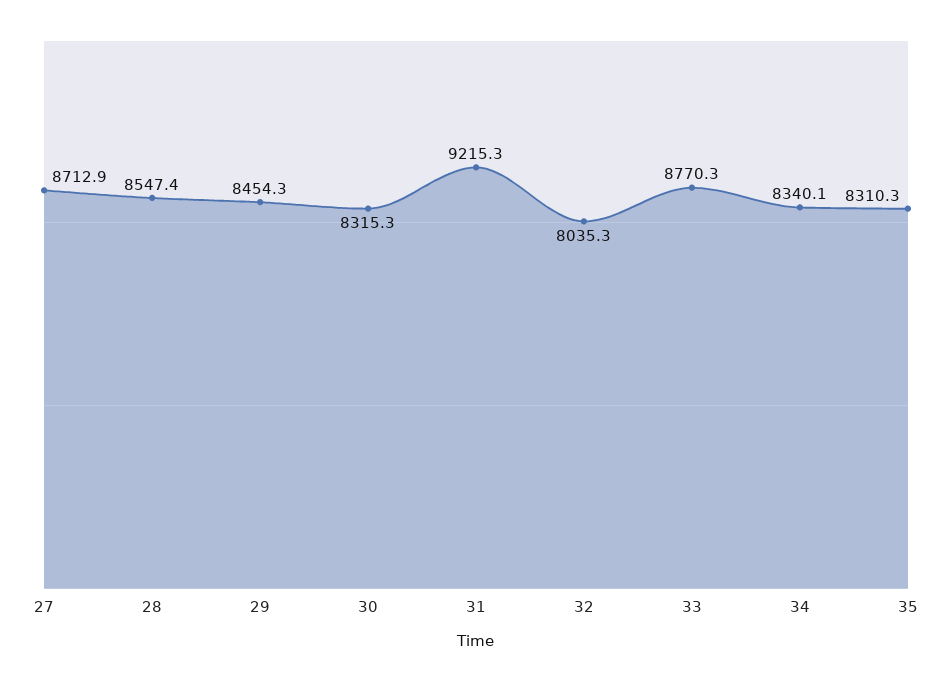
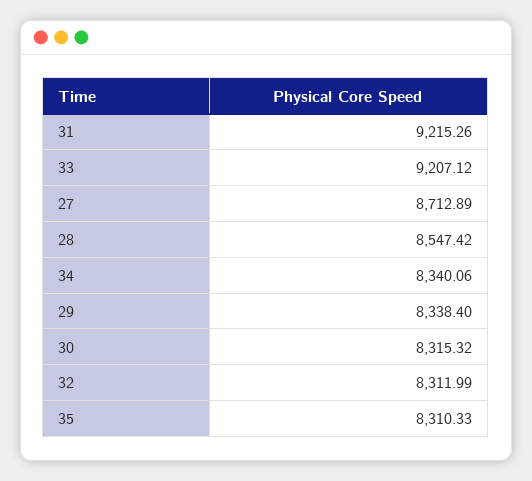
29: 8454.3 -> 8338.4
32: 8035.3 -> 8311.99
33: 8770.3 -> 9207.12

